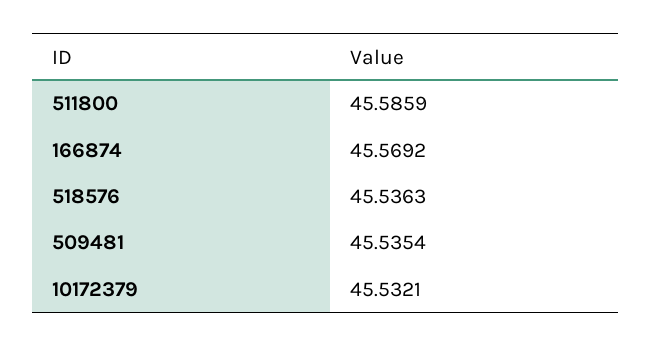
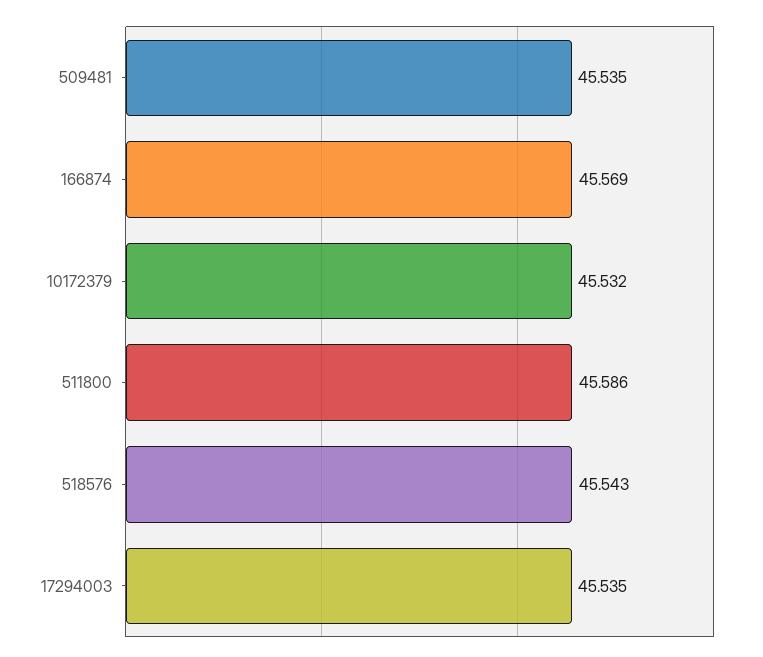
518576: 45.5363 -> 45.543
17294003: none -> 45.535

